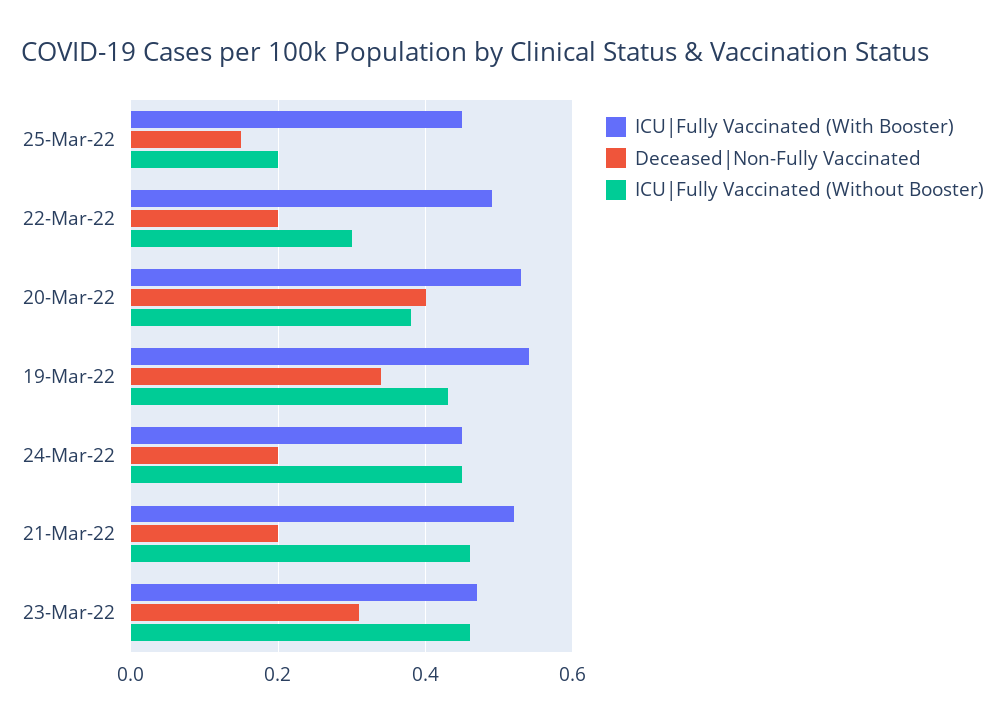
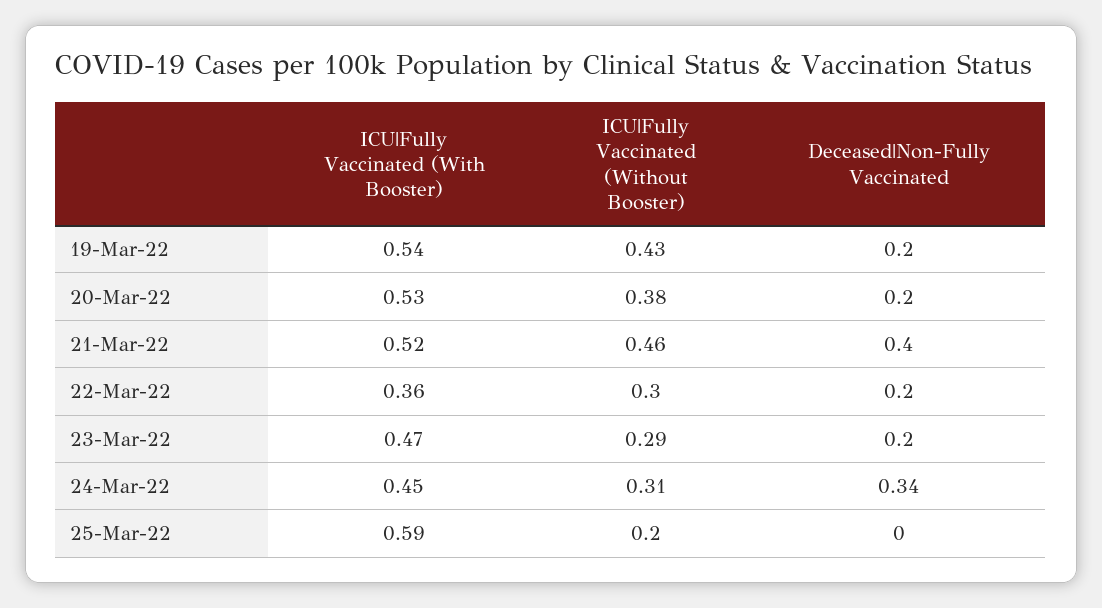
ICU|Fully Vaccinated (With Booster), 25-Mar-22: 0.45 -> 0.59
Deceased|Non-Fully Vaccinated, 25-Mar-22: 0.15 -> 0
ICU|Fully Vaccinated (With Booster), 22-Mar-22: 0.5 -> 0.36
Deceased|Non-Fully Vaccinated, 20-Mar-22: 0.4 -> 0.2
Deceased|Non-Fully Vaccinated, 19-Mar-22: 0.35 -> 0.2
Deceased|Non-Fully Vaccinated, 24-Mar-22: 0.2 -> 0.34
ICU|Fully Vaccinated (Without Booster), 24-Mar-22: 0.45 -> 0.31
Deceased|Non-Fully Vaccinated, 21-Mar-22: 0.2 -> 0.4
Deceased|Non-Fully Vaccinated, 23-Mar-22: 0.3 -> 0.2
ICU|Fully Vaccinated (Without Booster), 23-Mar-22: 0.45 -> 0.29

